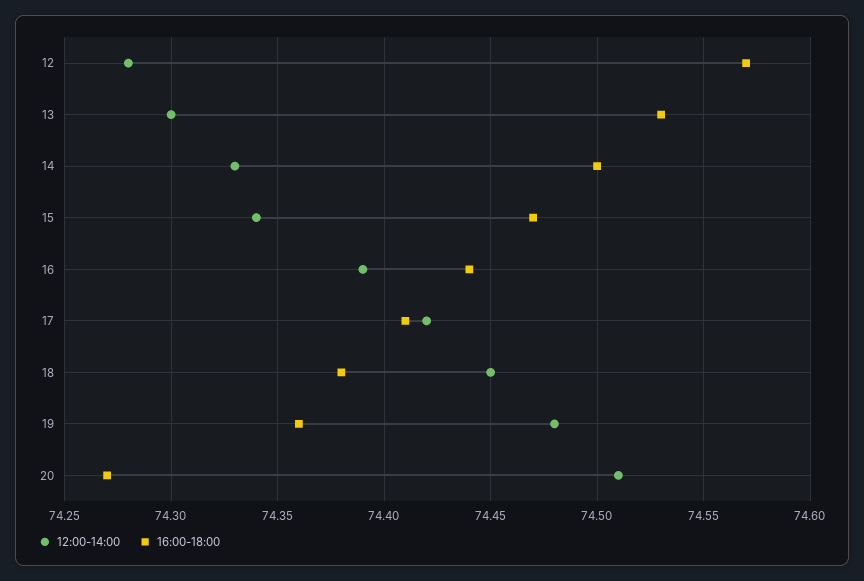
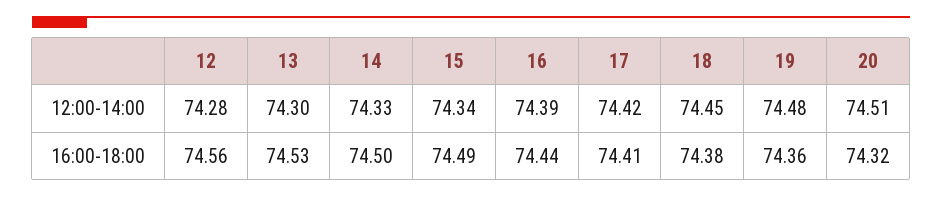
16:00-18:00, 12: 74.57 -> 74.56
16:00-18:00, 15: 74.47 -> 74.49
16:00-18:00, 20: 74.27 -> 74.32

